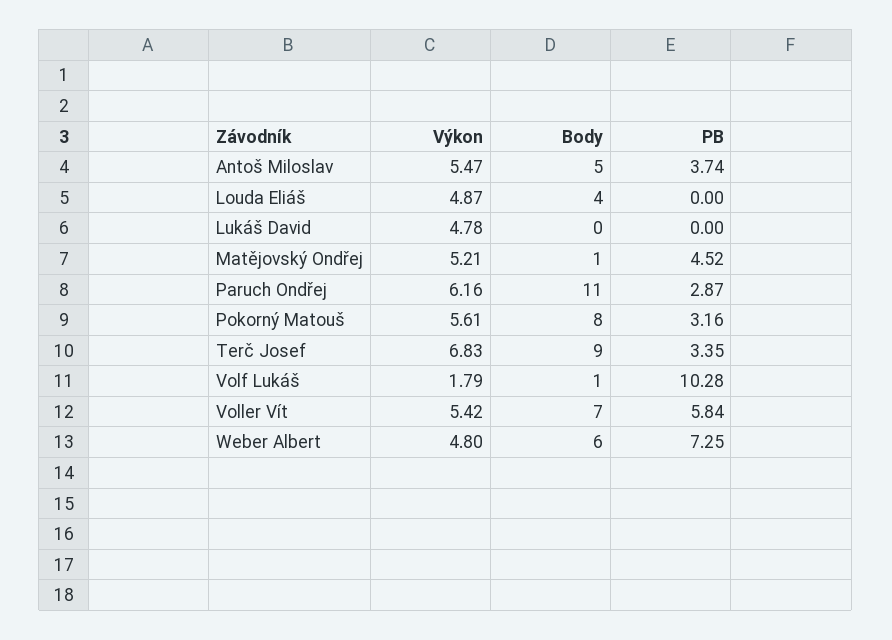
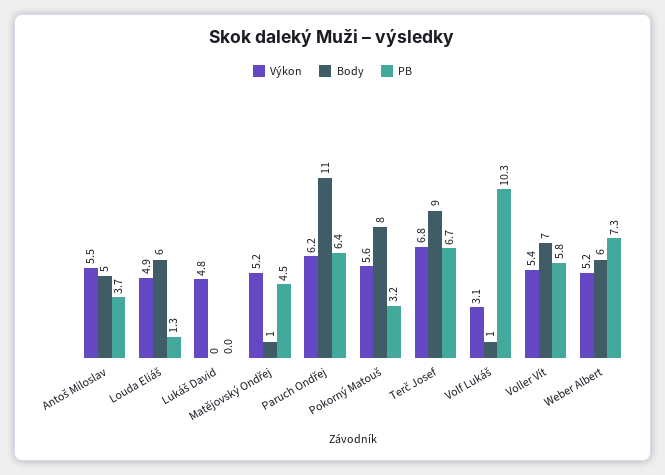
Body, Louda Eliáš: 4 -> 6
PB, Louda Eliáš: 0 -> 1.3
PB, Paruch Ondřej: 2.87 -> 6.4
PB, Terč Josef: 3.35 -> 6.7
Výkon, Volf Lukáš: 1.79 -> 3.1
Výkon, Weber Albert: 4.8 -> 5.2

